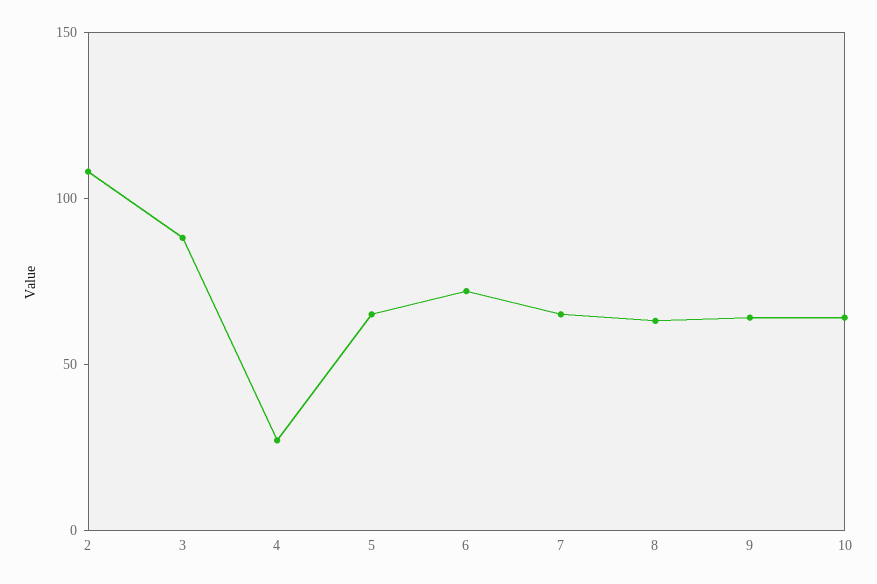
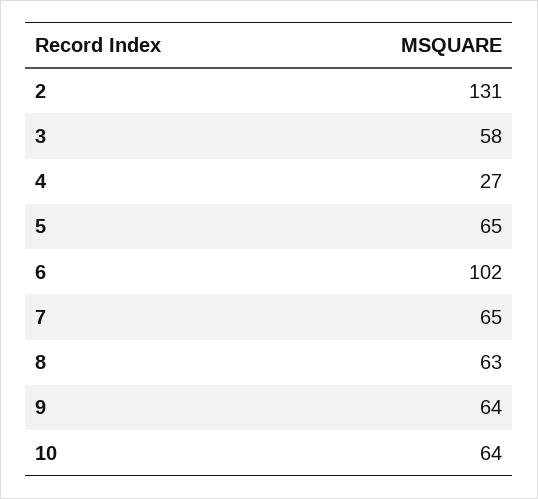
2: 110 -> 131
3: 90 -> 58
6: 70 -> 102

